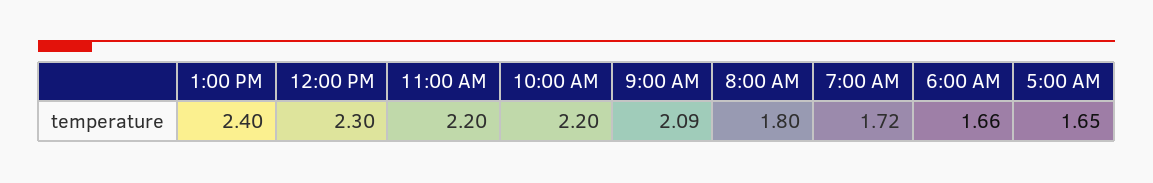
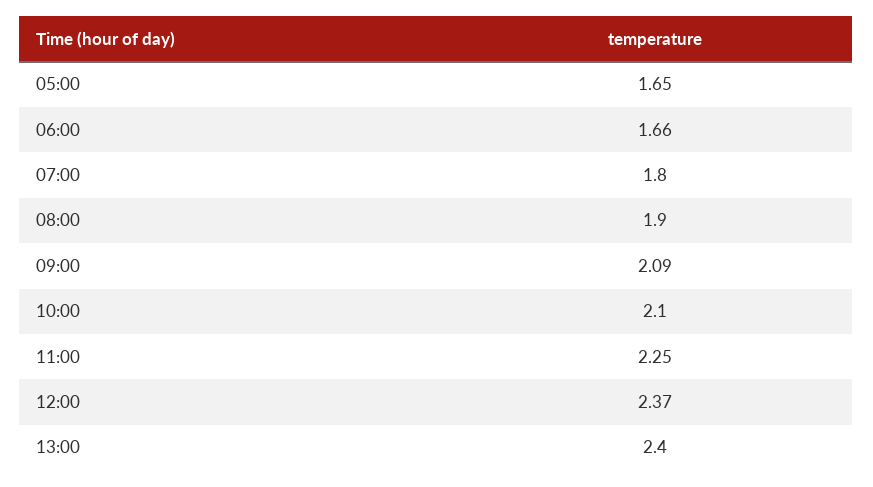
12:00 PM: 2.3 -> 2.37
11:00 AM: 2.2 -> 2.25
10:00 AM: 2.2 -> 2.1
8:00 AM: 1.8 -> 1.9
7:00 AM: 1.72 -> 1.8

